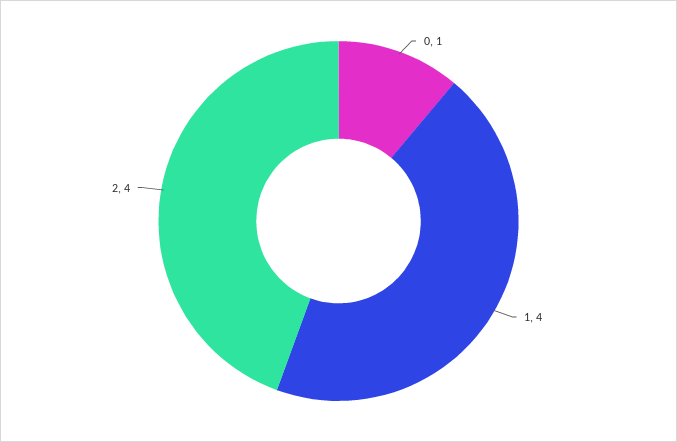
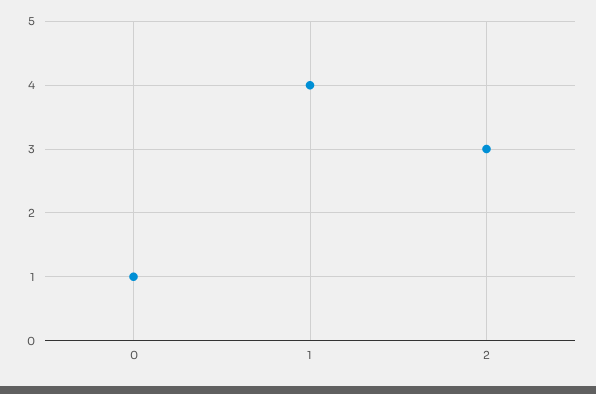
2: 4 -> 3

